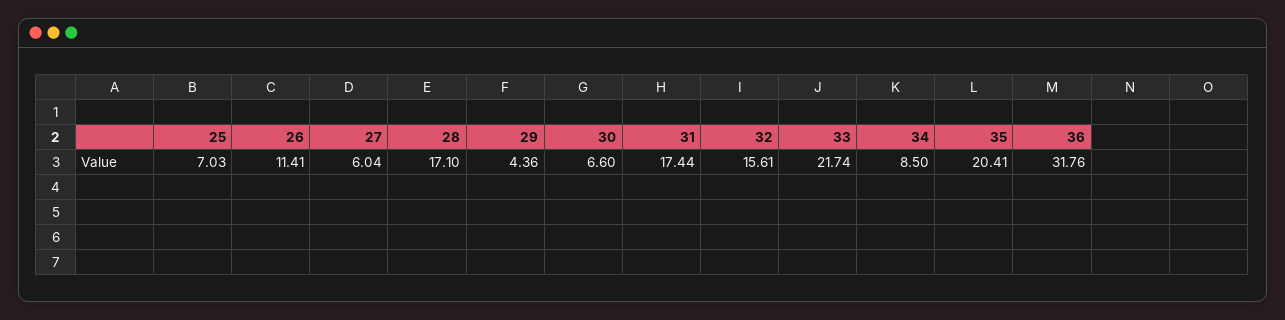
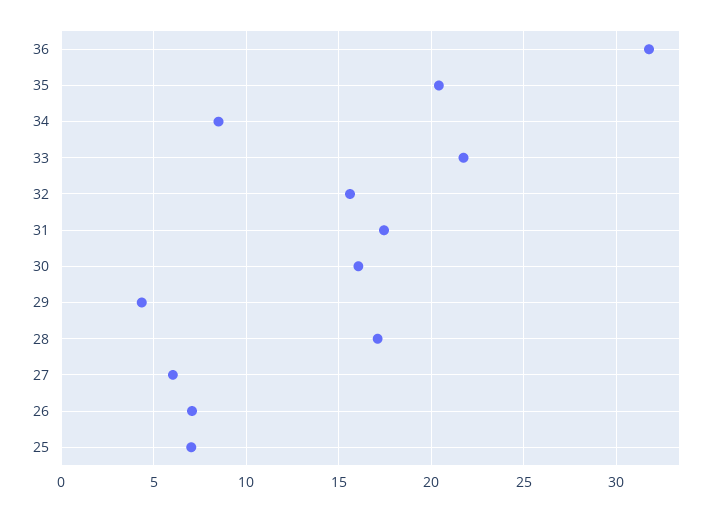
26: 11.41 -> 7
30: 6.6 -> 16

